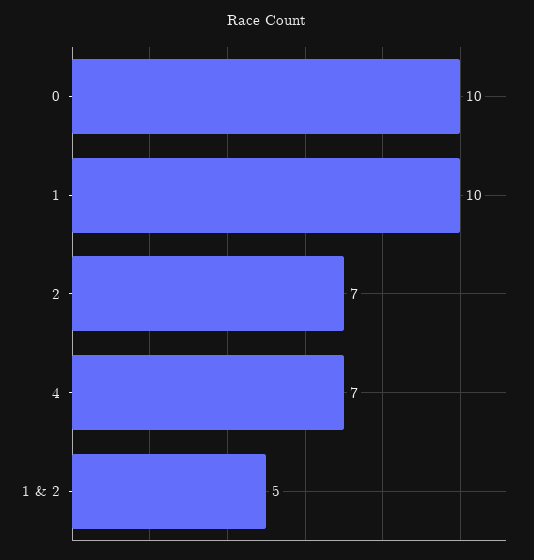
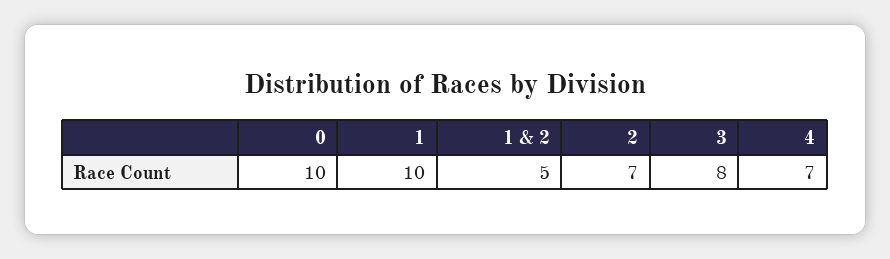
3: none -> 8

